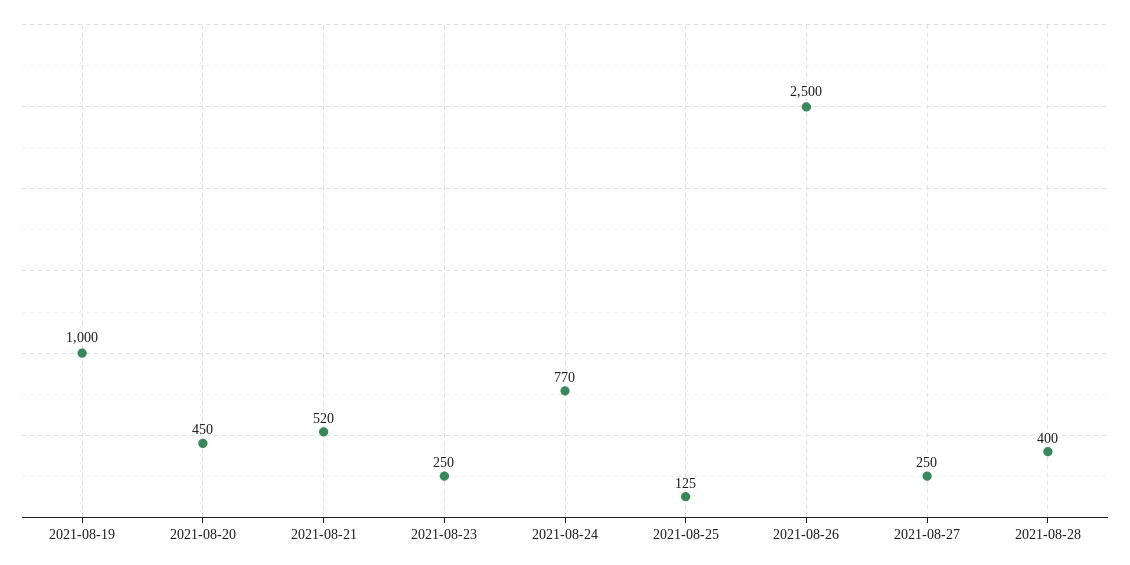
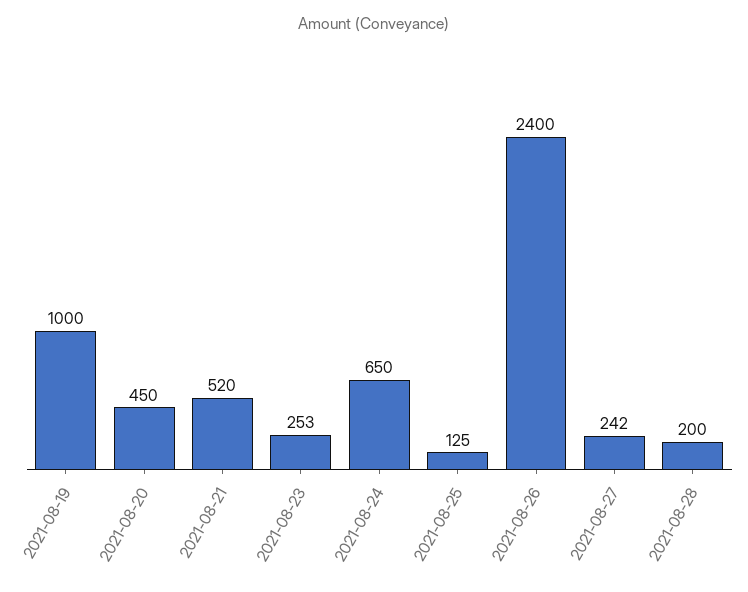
2021-08-23: 250 -> 253
2021-08-24: 770 -> 650
2021-08-26: 2500 -> 2400
2021-08-27: 250 -> 242
2021-08-28: 400 -> 200

